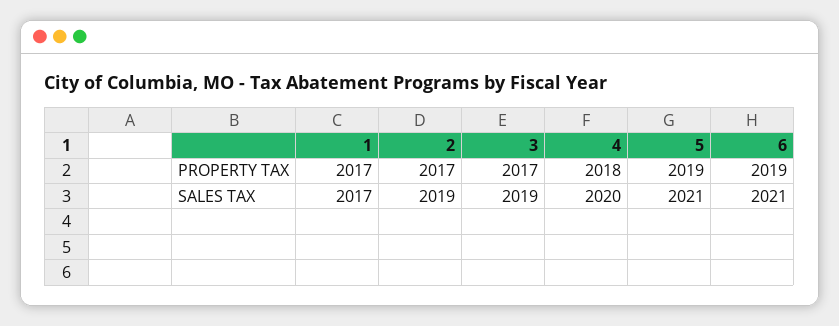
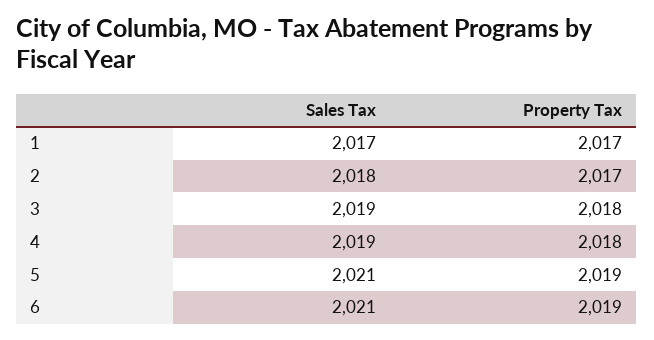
3, PROPERTY TAX: 2017 -> 2018
2, SALES TAX: 2019 -> 2018
4, SALES TAX: 2020 -> 2019

